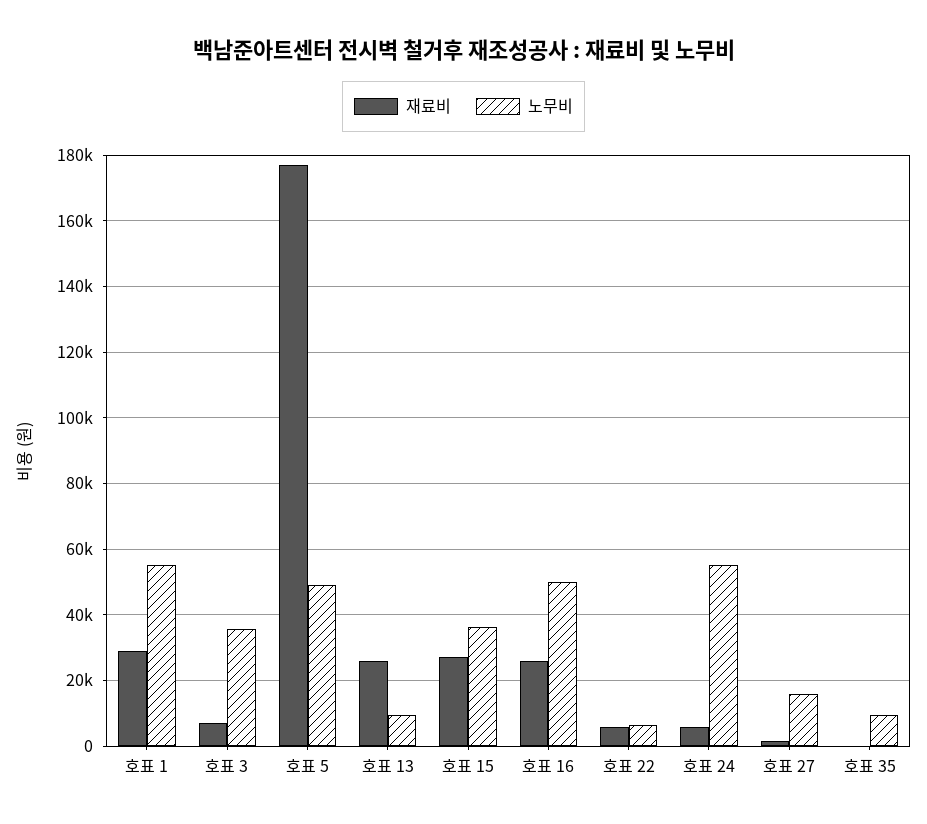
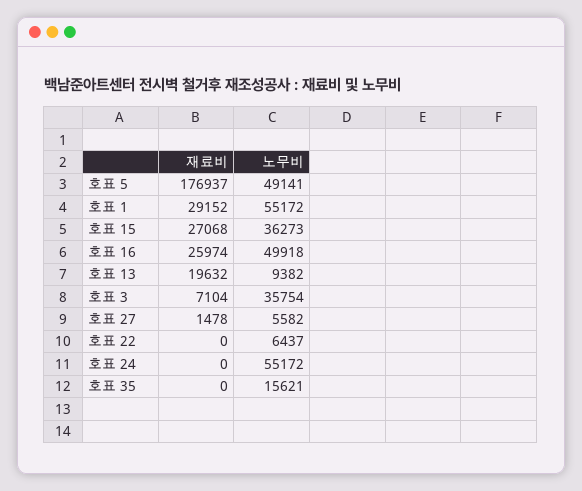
재료비, 호표 13: 26000 -> 19632
재료비, 호표 22: 6000 -> 0
재료비, 호표 24: 6000 -> 0
노무비, 호표 27: 16000 -> 5582
노무비, 호표 35: 10000 -> 15621

